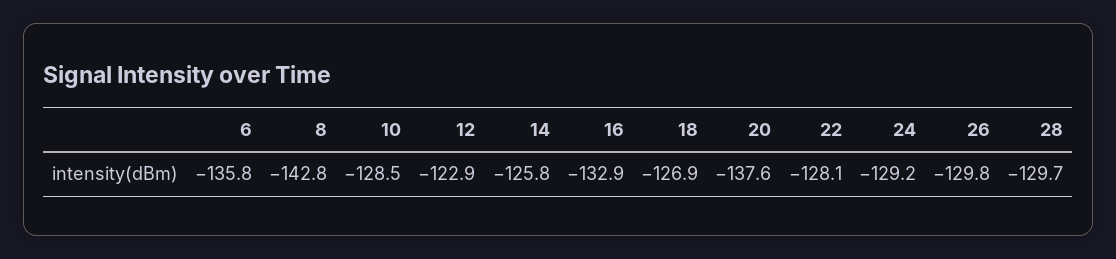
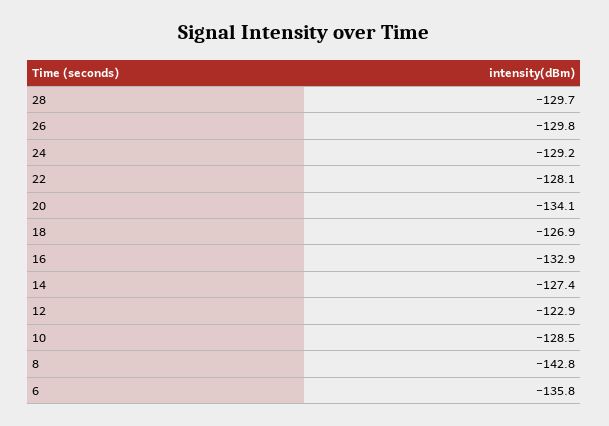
14: -125.8 -> -127.4
20: -137.6 -> -134.1

